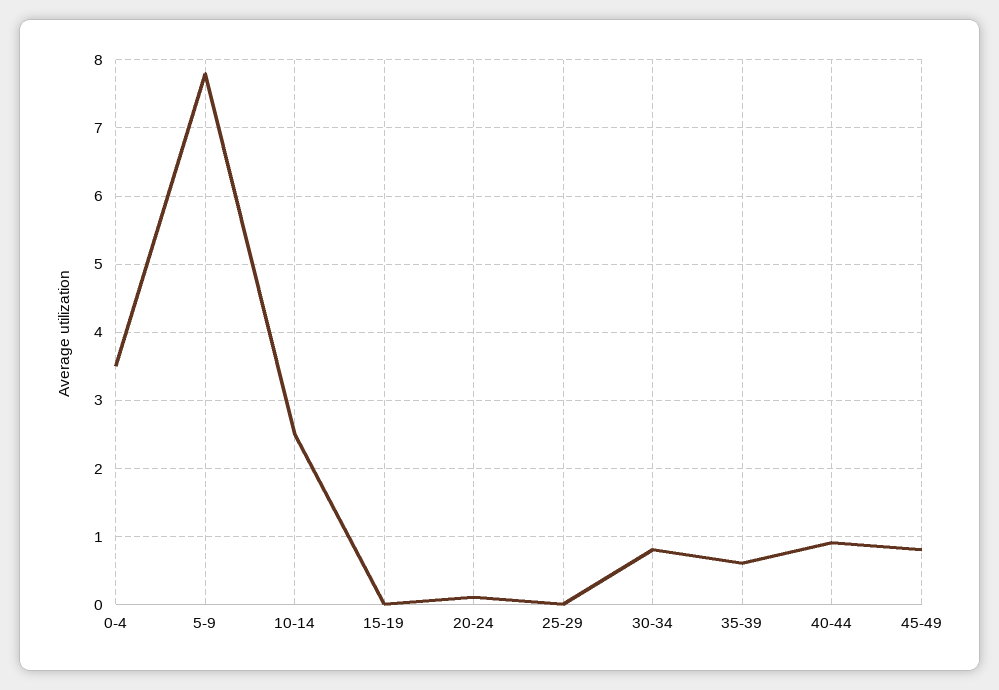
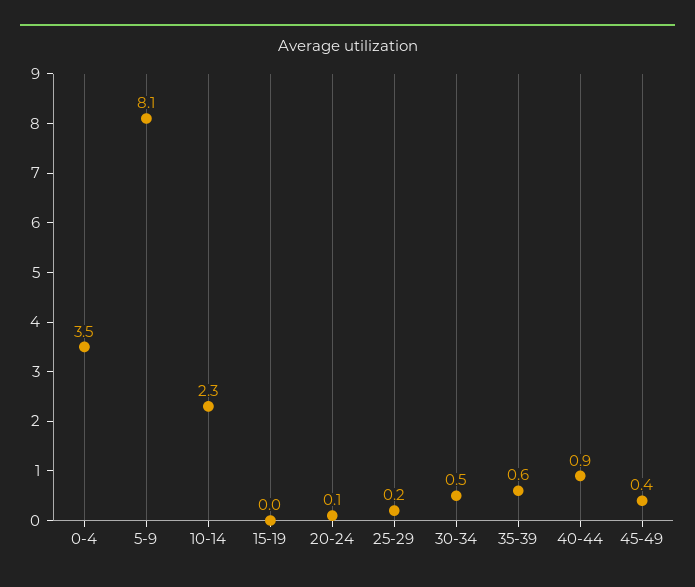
5-9: 7.8 -> 8.1
10-14: 2.5 -> 2.3
25-29: 0 -> 0.2
30-34: 0.8 -> 0.5
45-49: 0.8 -> 0.4

